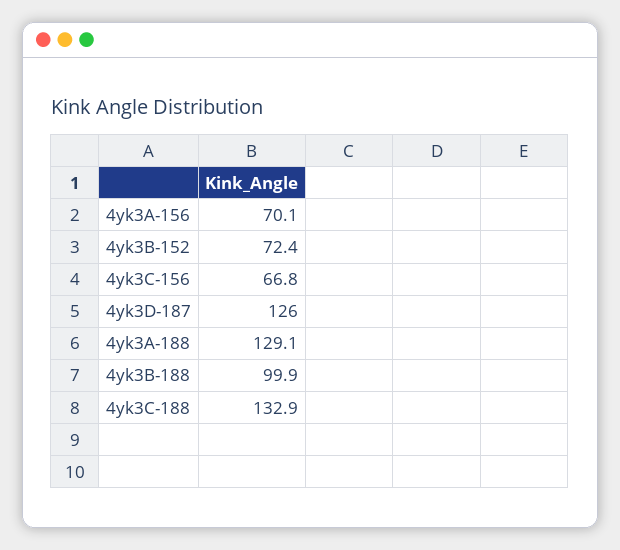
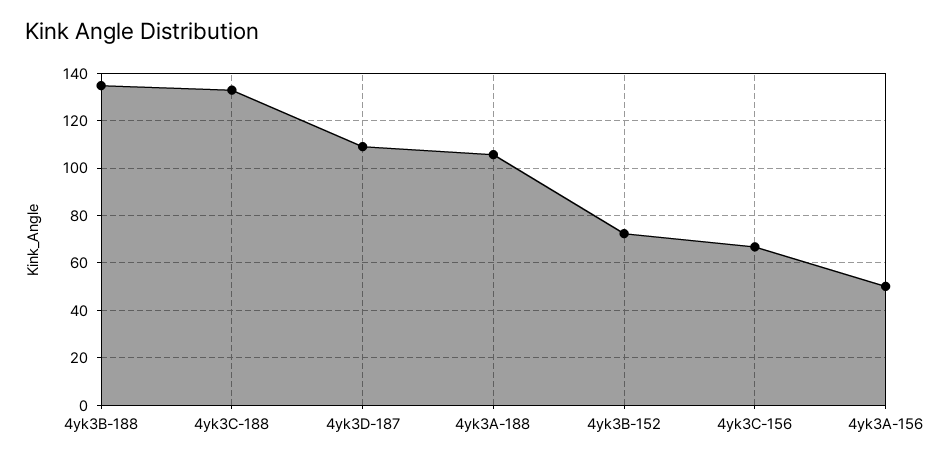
4yk3A-156: 70.1 -> 50
4yk3D-187: 126 -> 110
4yk3A-188: 129.1 -> 105
4yk3B-188: 99.9 -> 135

